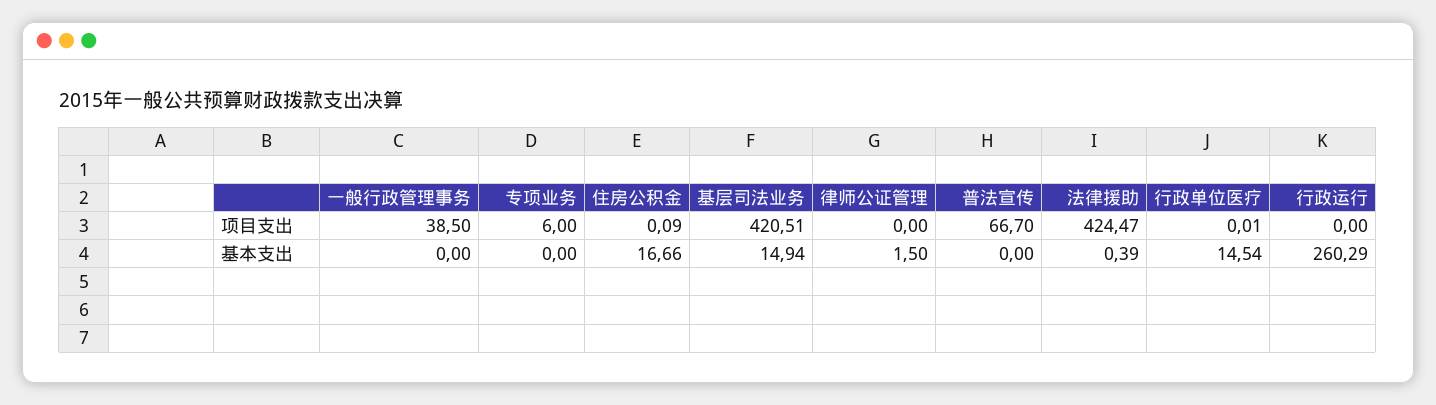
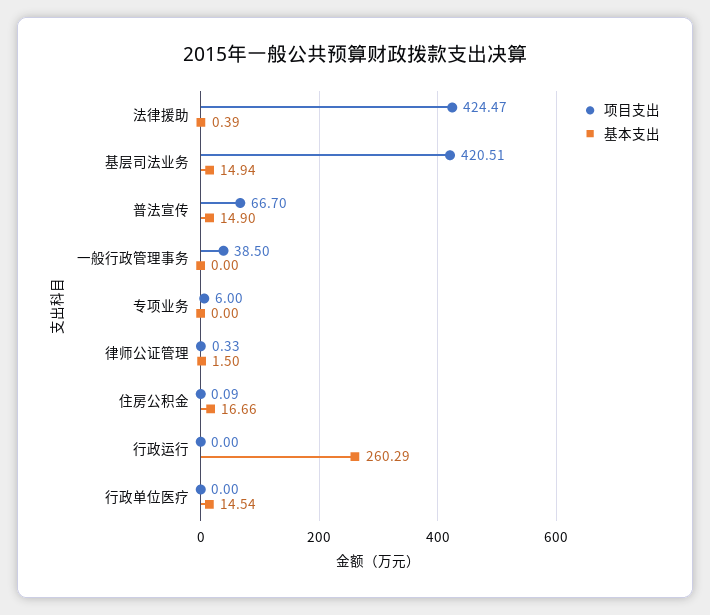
项目支出, 律师公证管理: 0 -> 0.33
项目支出, 行政单位医疗: 0.01 -> 0
基本支出, 普法宣传: 0 -> 14.9

